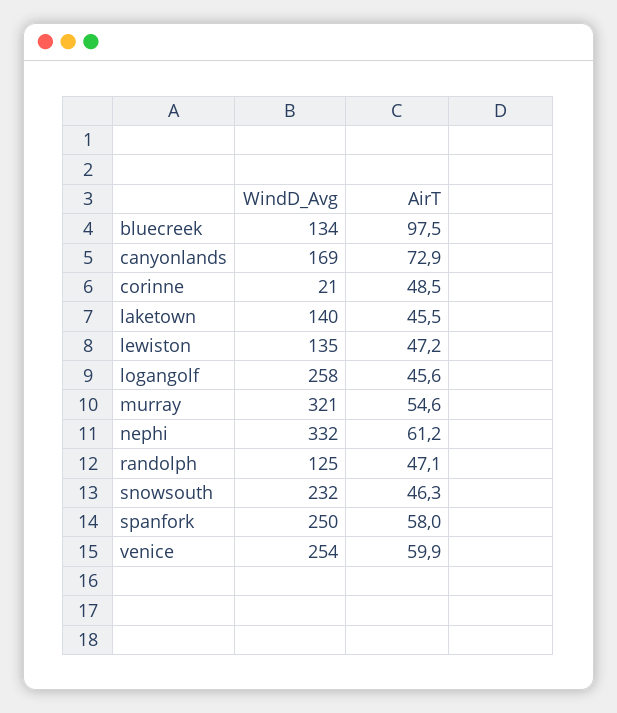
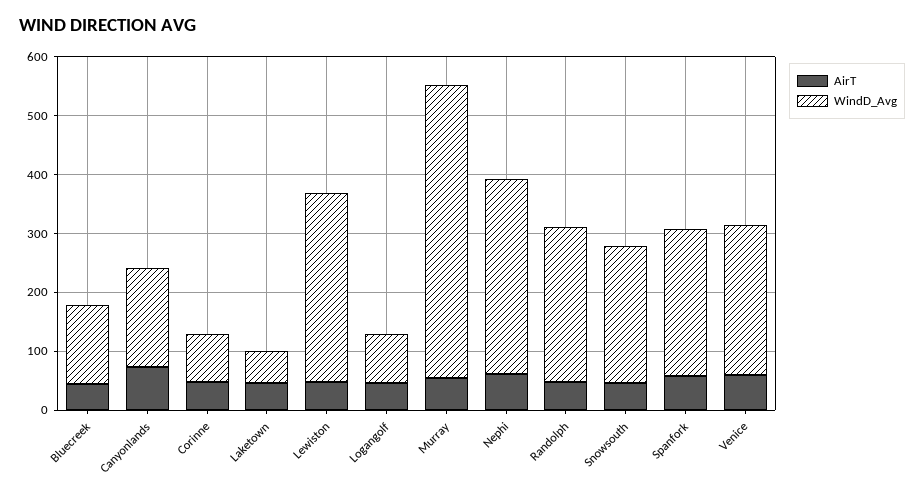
AirT, bluecreek: 97.5 -> 40
WindD_Avg, corinne: 21 -> 80
WindD_Avg, laketown: 140 -> 60
WindD_Avg, lewiston: 135 -> 320
WindD_Avg, logangolf: 258 -> 80
WindD_Avg, murray: 321 -> 500
WindD_Avg, randolph: 125 -> 260

